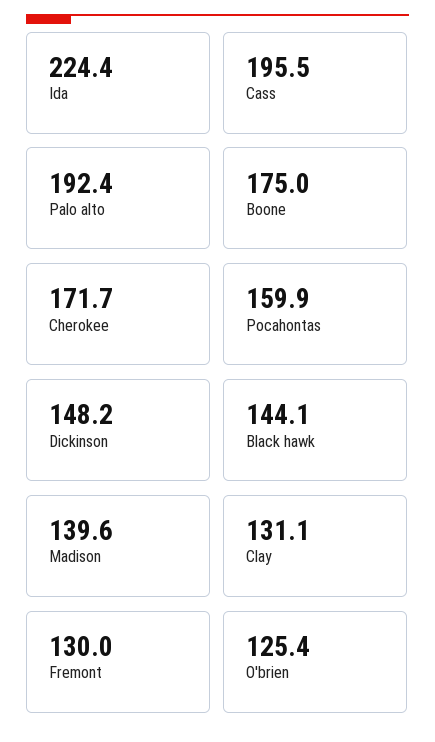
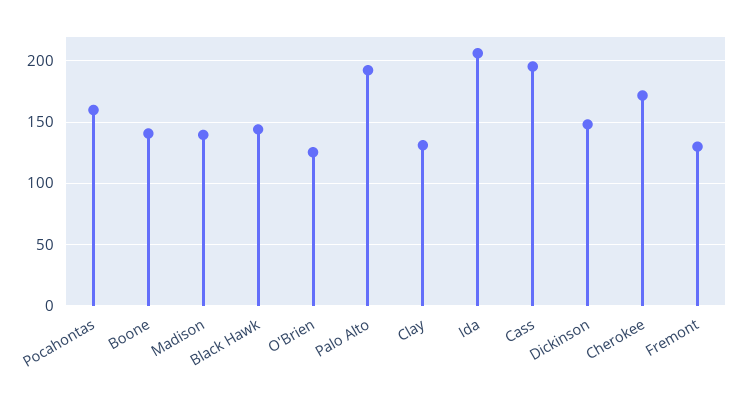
Ida: 224.4 -> 205
Boone: 175 -> 140

